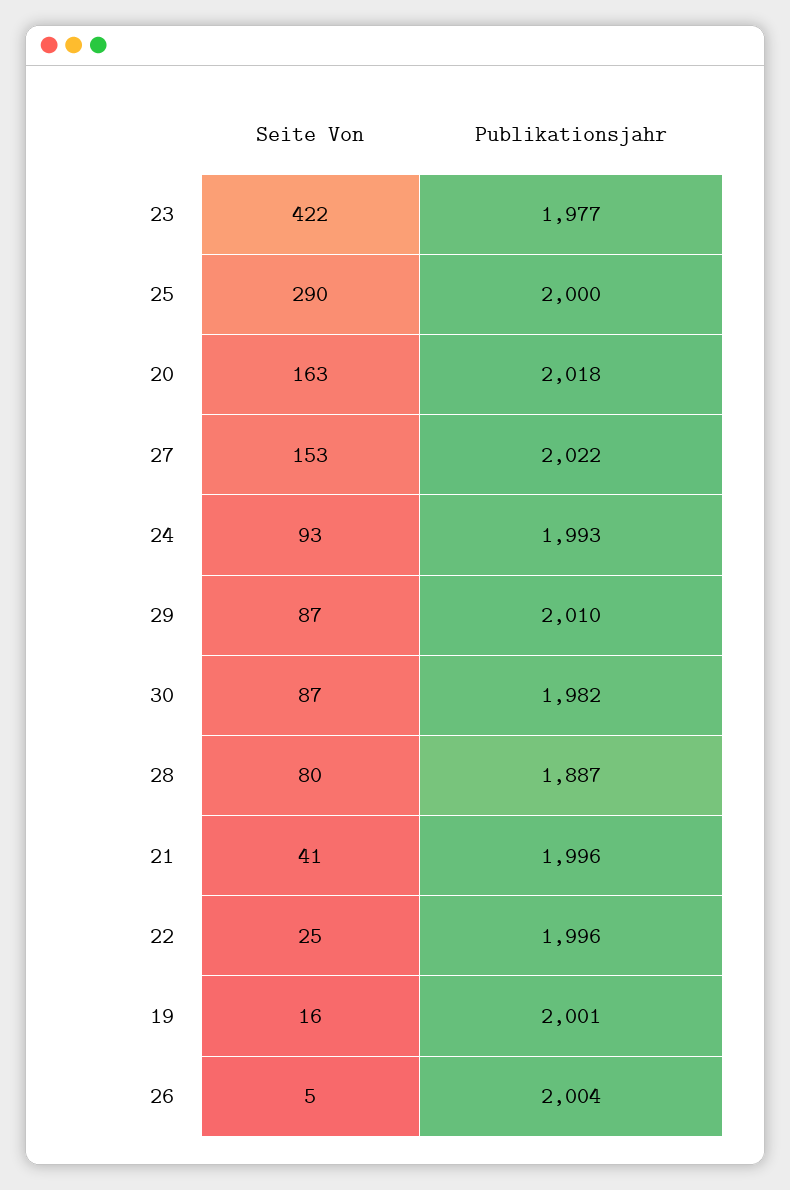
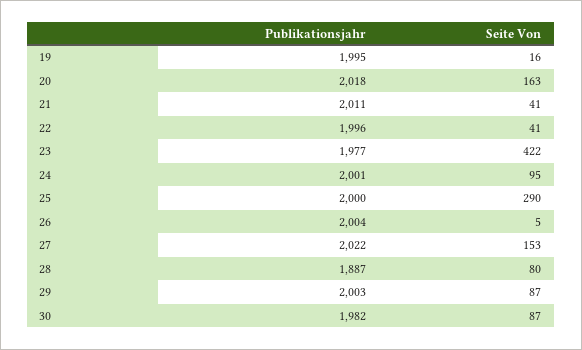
Seite Von, 24: 93 -> 95
Publikationsjahr, 24: 1993 -> 2001
Publikationsjahr, 29: 2010 -> 2003
Publikationsjahr, 21: 1996 -> 2011
Seite Von, 22: 25 -> 41
Publikationsjahr, 19: 2001 -> 1995

